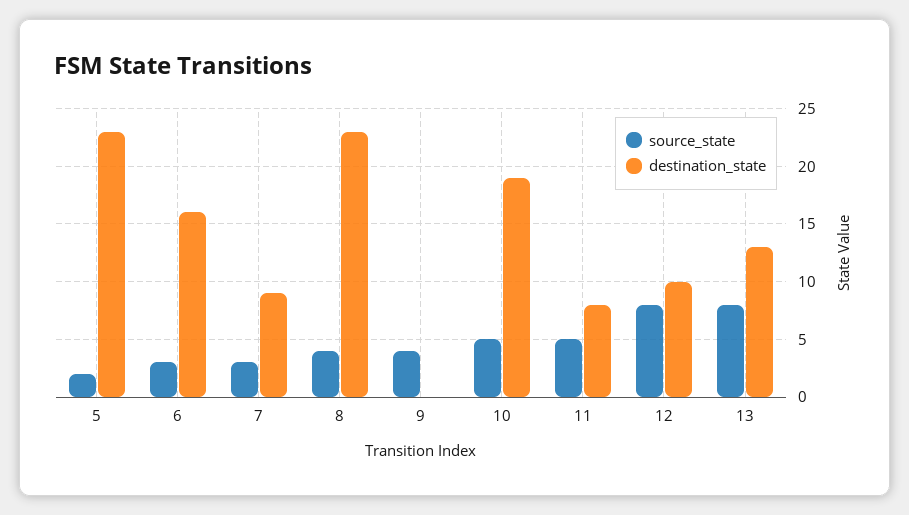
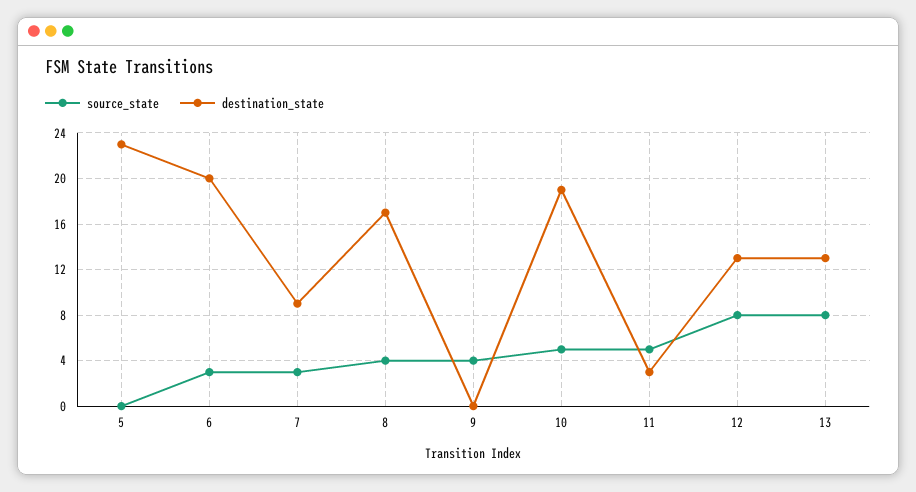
source_state, 5: 2 -> 0
destination_state, 6: 16 -> 20
destination_state, 8: 23 -> 17
destination_state, 11: 8 -> 3
destination_state, 12: 10 -> 13

